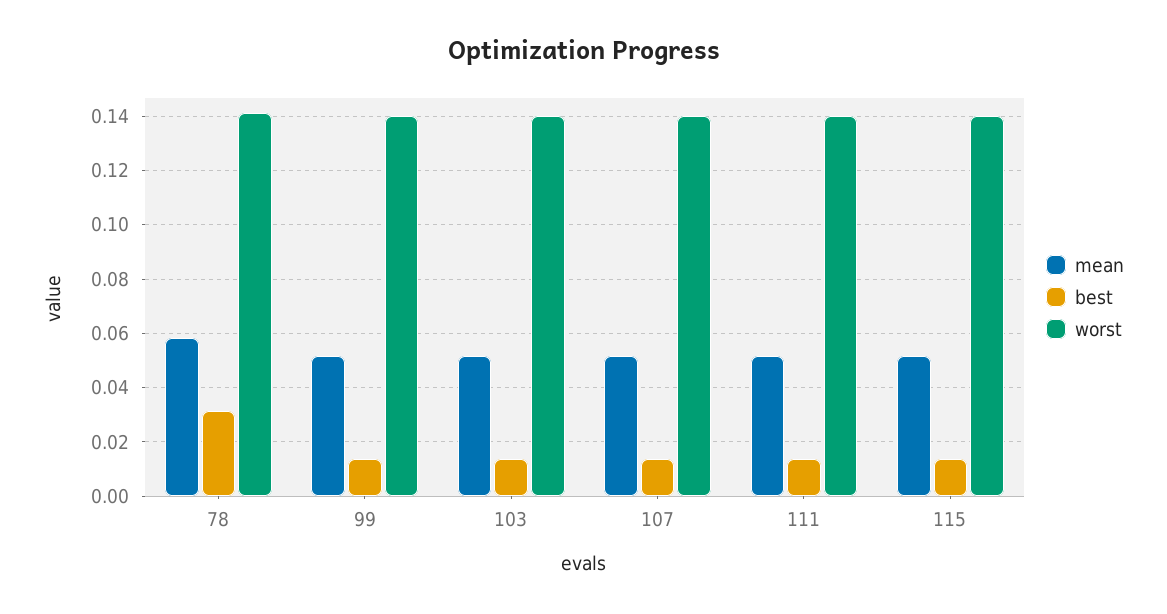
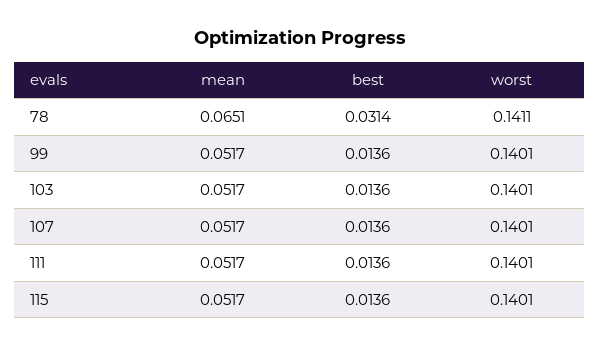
mean, 78: 0.0575 -> 0.0651

